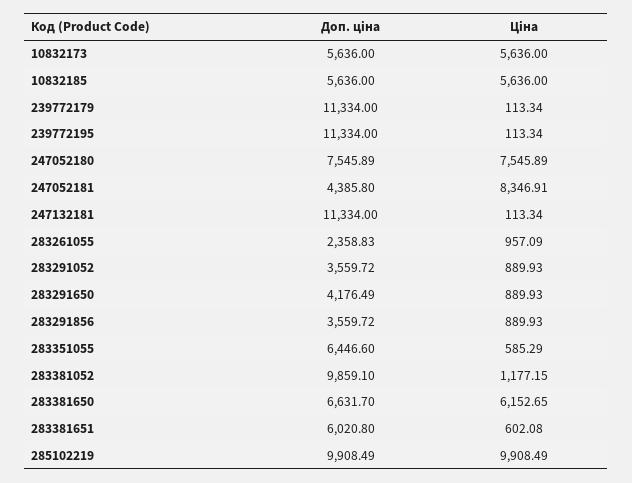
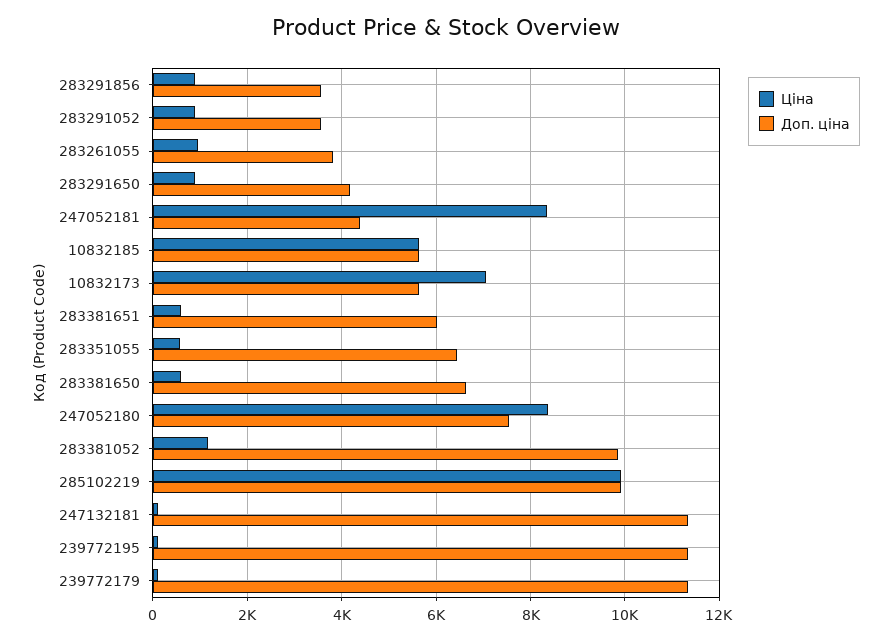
Ціна, 10832173: 5636 -> 7000
Ціна, 247052180: 7545.89 -> 8400
Доп. ціна, 283261055: 2358.83 -> 3800
Ціна, 283381650: 6152.65 -> 600

